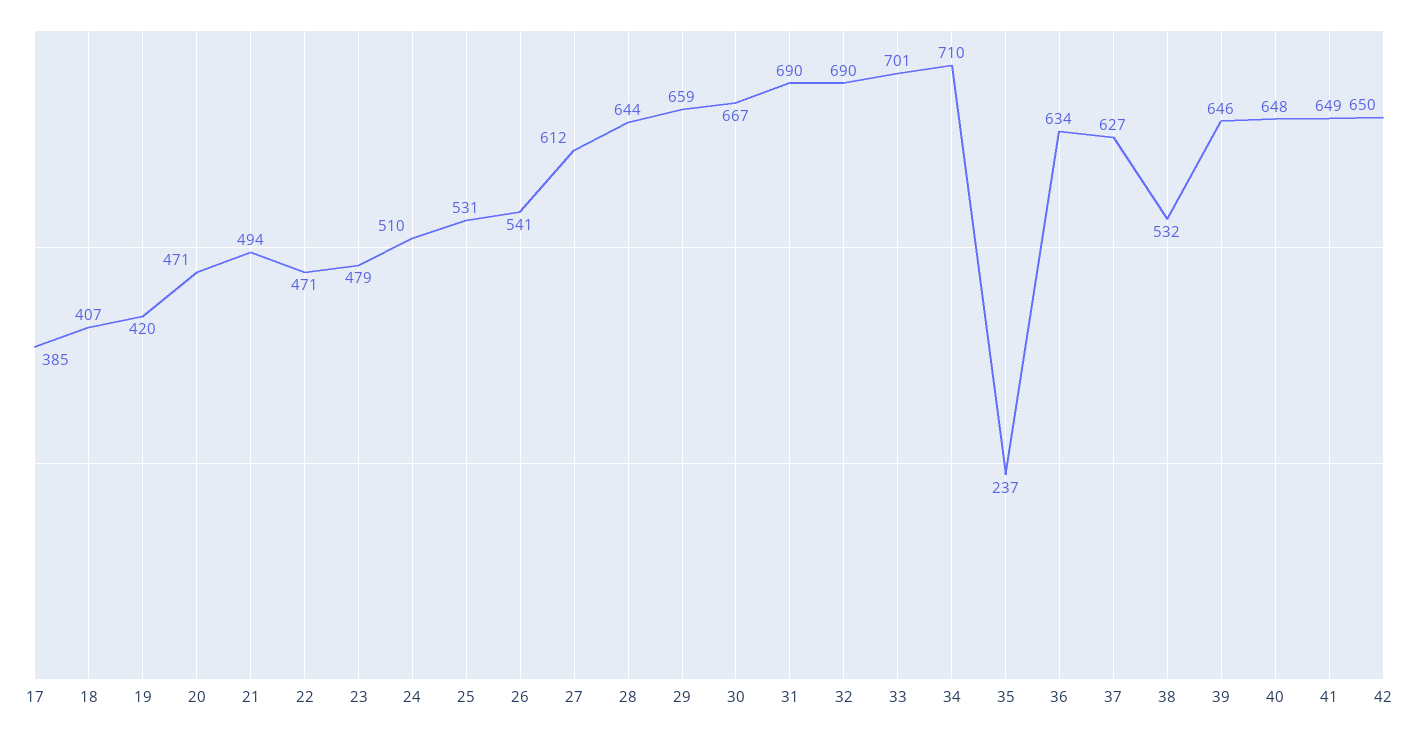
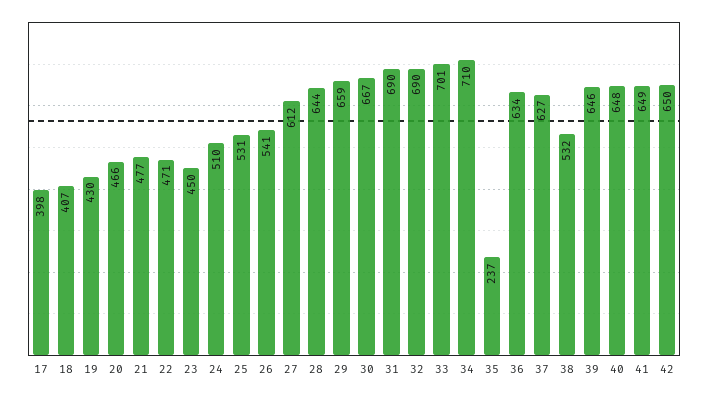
17: 385 -> 398
19: 420 -> 430
20: 471 -> 466
21: 494 -> 477
23: 479 -> 450

